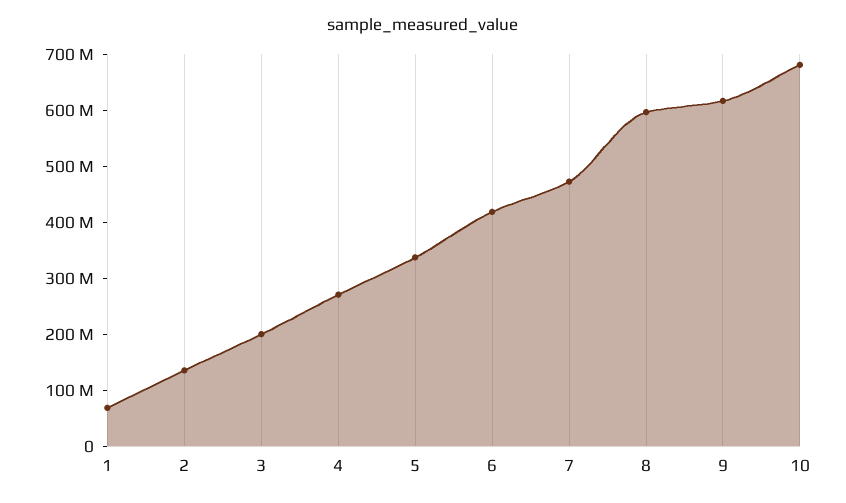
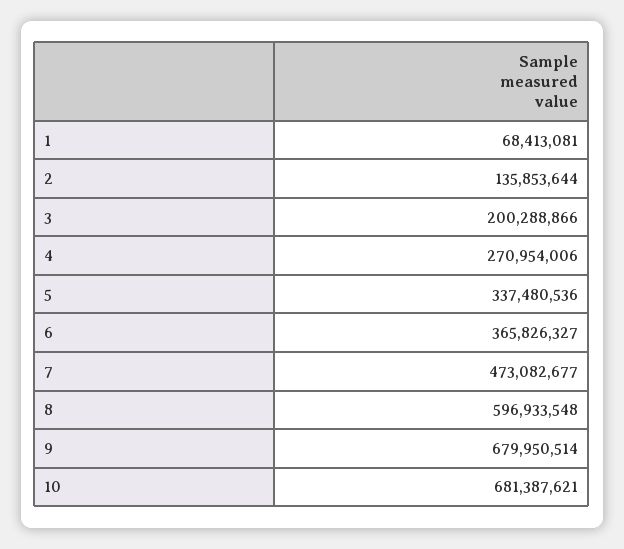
6: 420000000 -> 365826327
9: 620000000 -> 679950514

